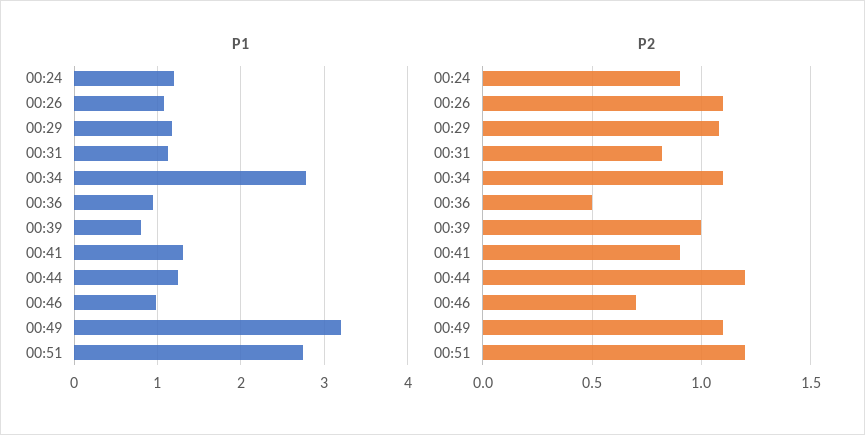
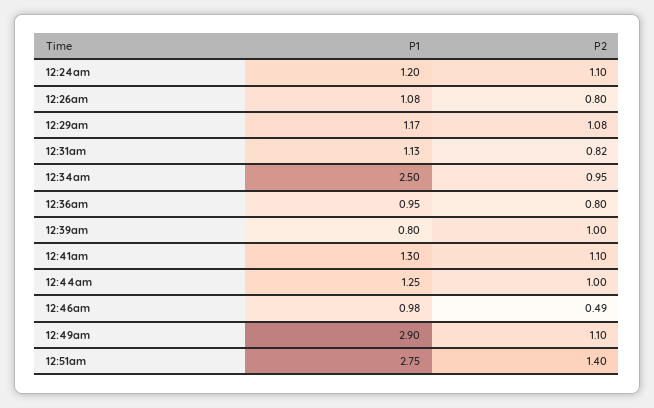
P1, 00:34: 2.8 -> 2.5
P1, 00:49: 3.2 -> 2.9
P2, 00:24: 0.9 -> 1.1
P2, 00:26: 1.1 -> 0.8
P2, 00:34: 1.1 -> 0.95
P2, 00:36: 0.5 -> 0.8
P2, 00:41: 0.9 -> 1.1
P2, 00:44: 1.2 -> 1
P2, 00:46: 0.7 -> 0.49
P2, 00:51: 1.2 -> 1.4

